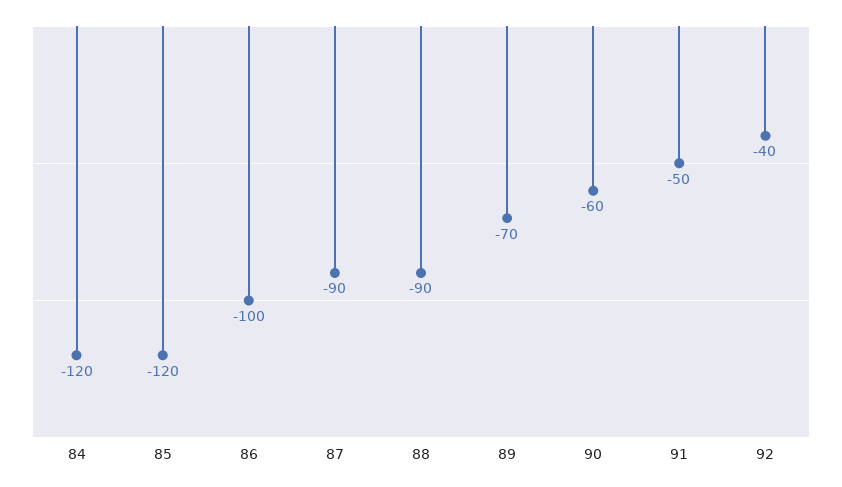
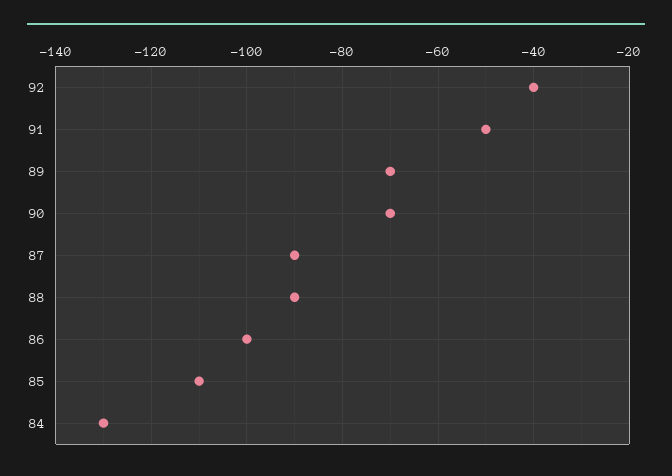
84: -120 -> -130
85: -120 -> -110
90: -60 -> -70

